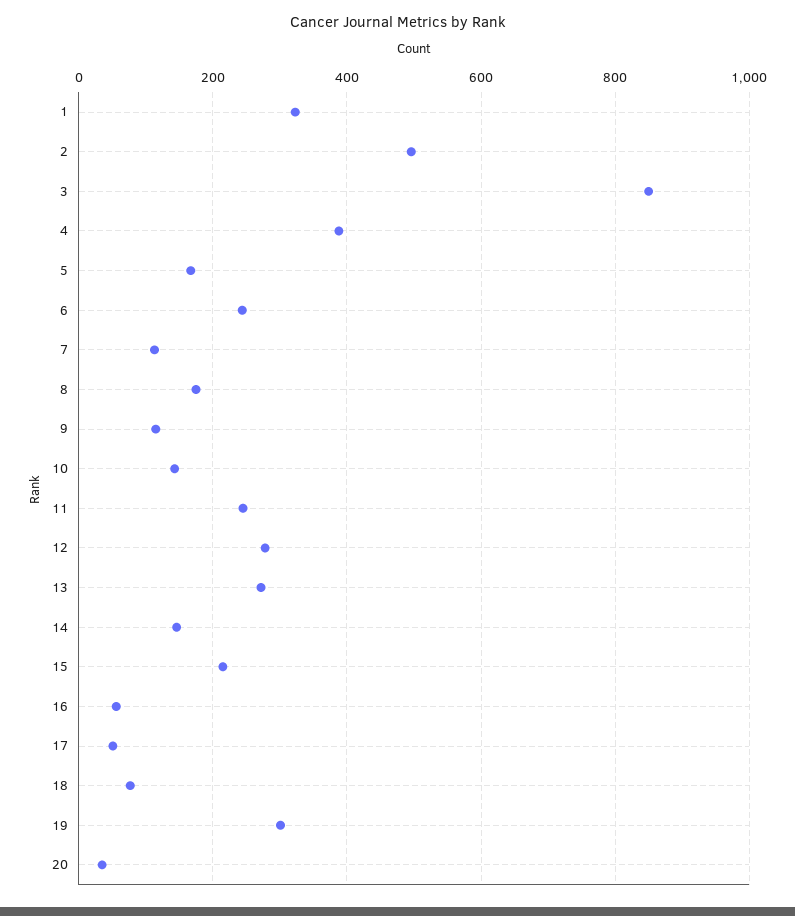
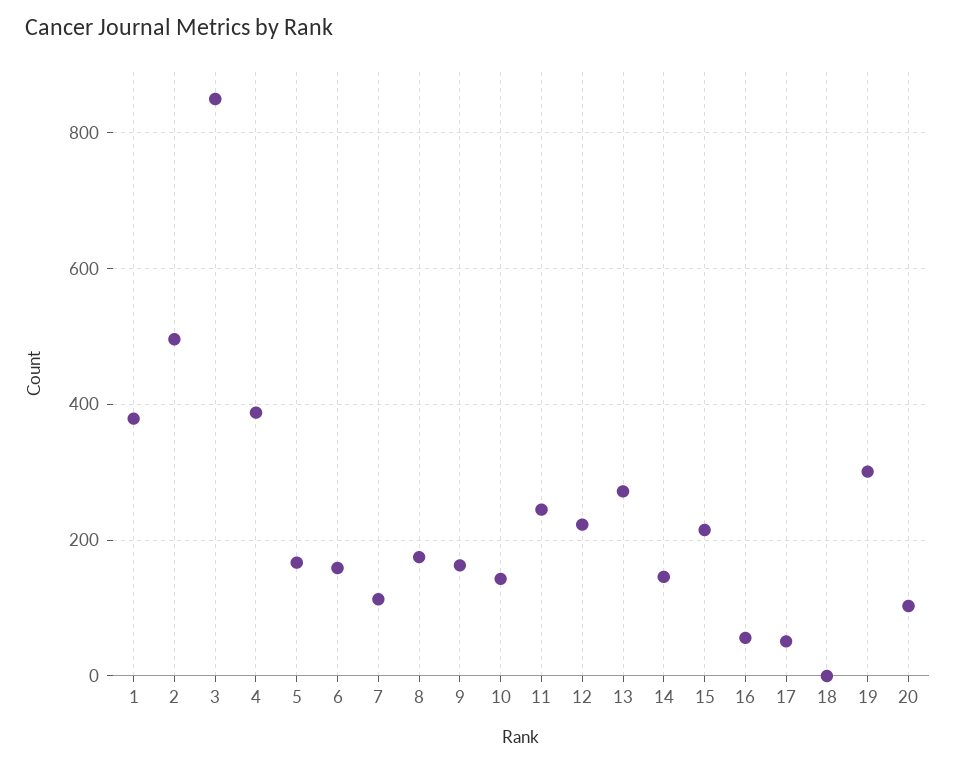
1: 320 -> 380
6: 240 -> 160
9: 120 -> 160
12: 280 -> 220
18: 80 -> 0
20: 40 -> 100

